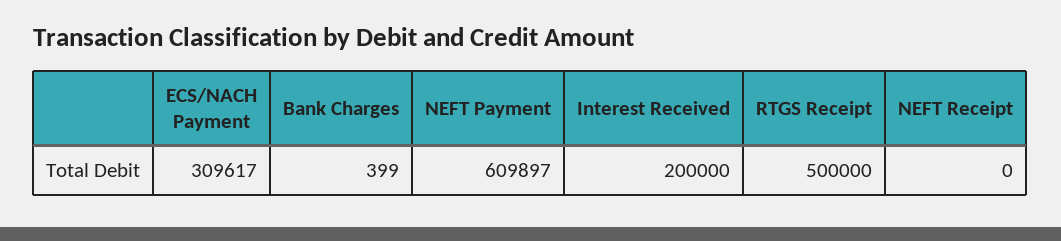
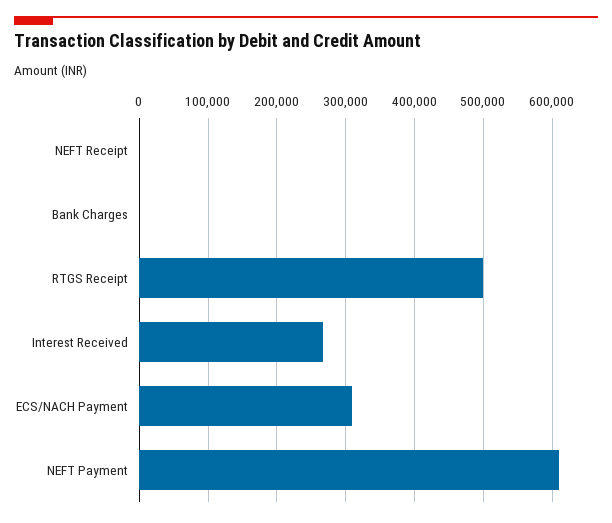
Interest Received: 200000 -> 270000

